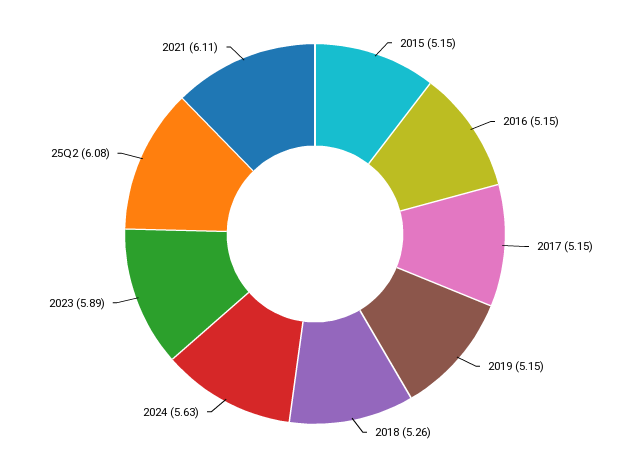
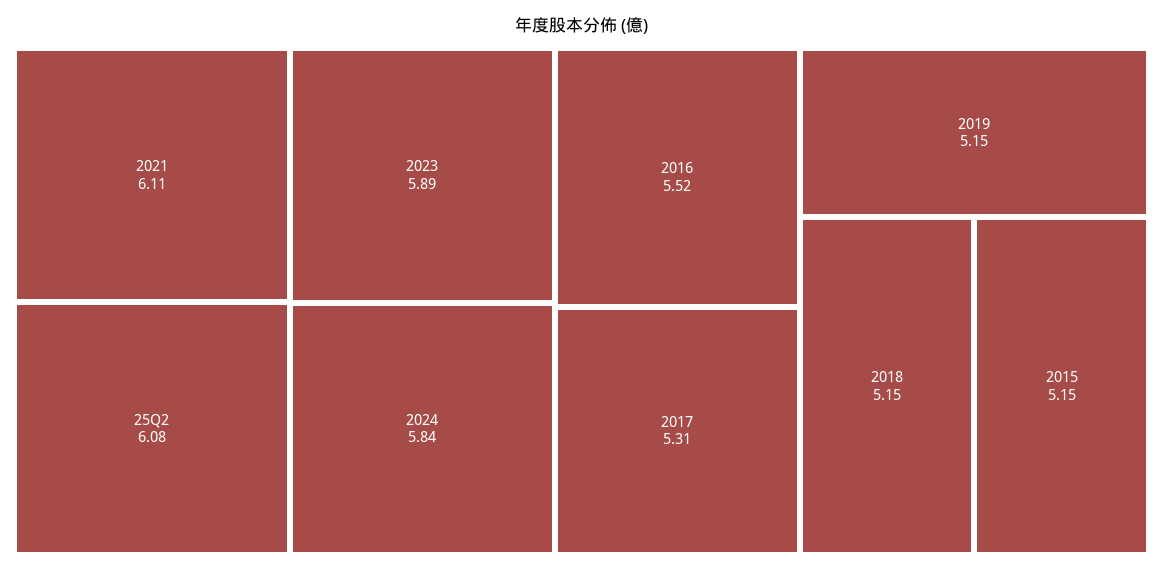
2016: 5.15 -> 5.52
2017: 5.15 -> 5.31
2018: 5.26 -> 5.15
2024: 5.63 -> 5.84

